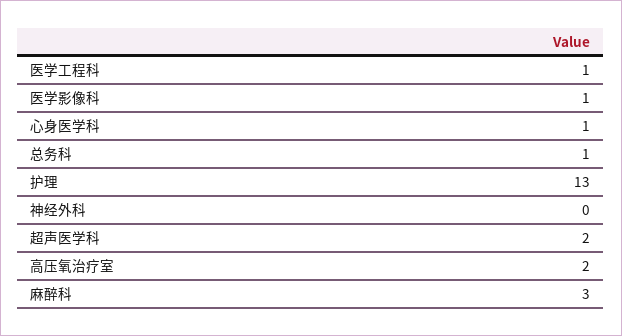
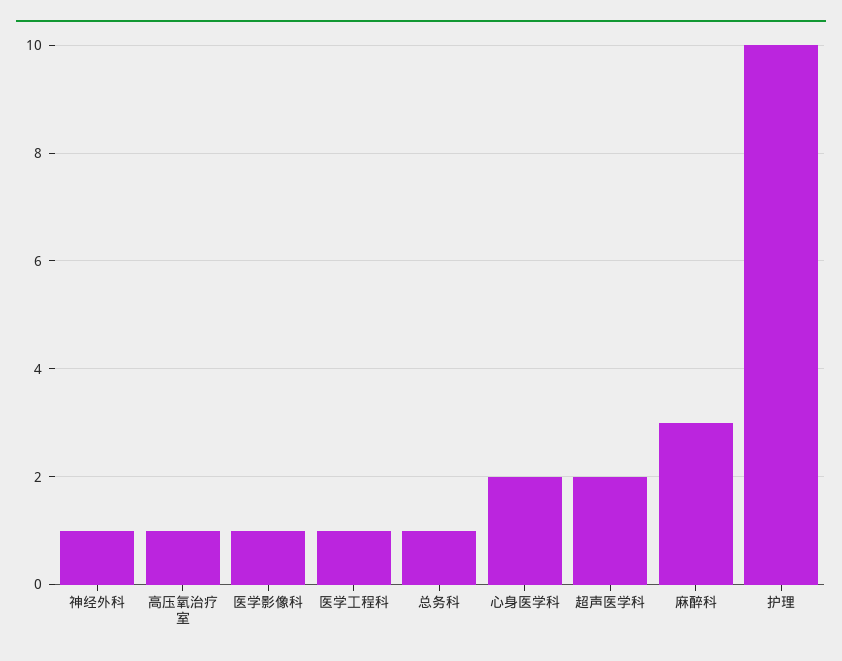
心身医学科: 1 -> 2
护理: 13 -> 10
神经外科: 0 -> 1
高压氧治疗室: 2 -> 1

